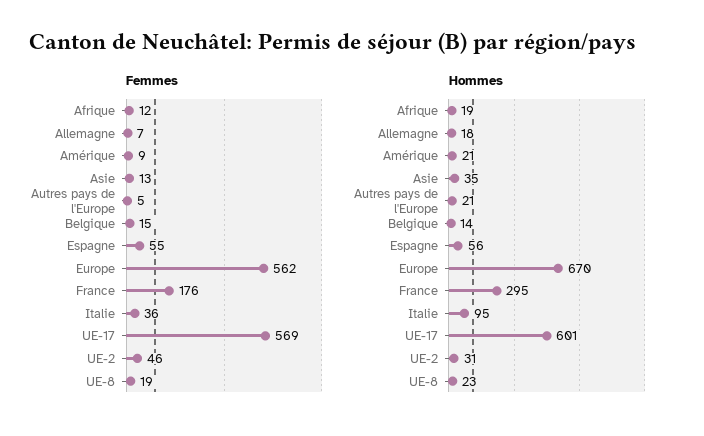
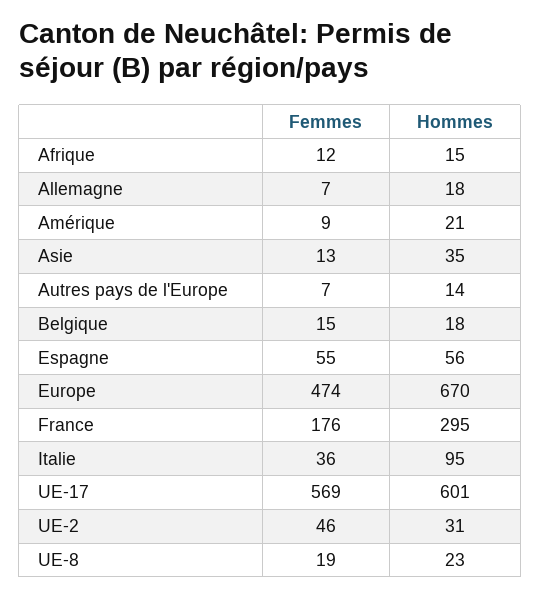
Femmes, Autres pays de l'Europe: 5 -> 7
Femmes, Europe: 562 -> 474
Hommes, Afrique: 19 -> 15
Hommes, Autres pays de l'Europe: 21 -> 14
Hommes, Belgique: 14 -> 18

